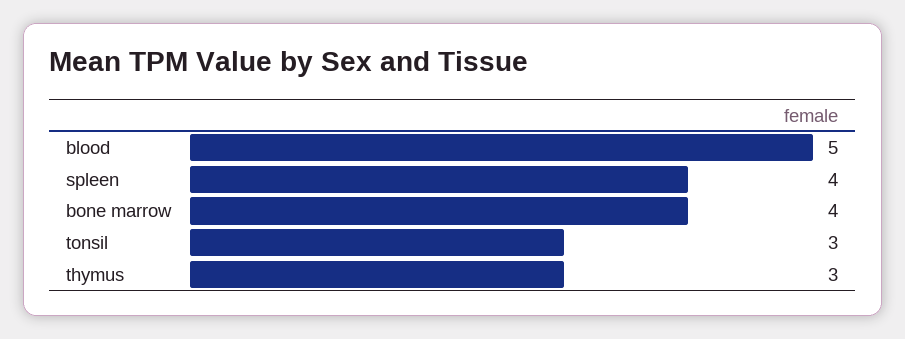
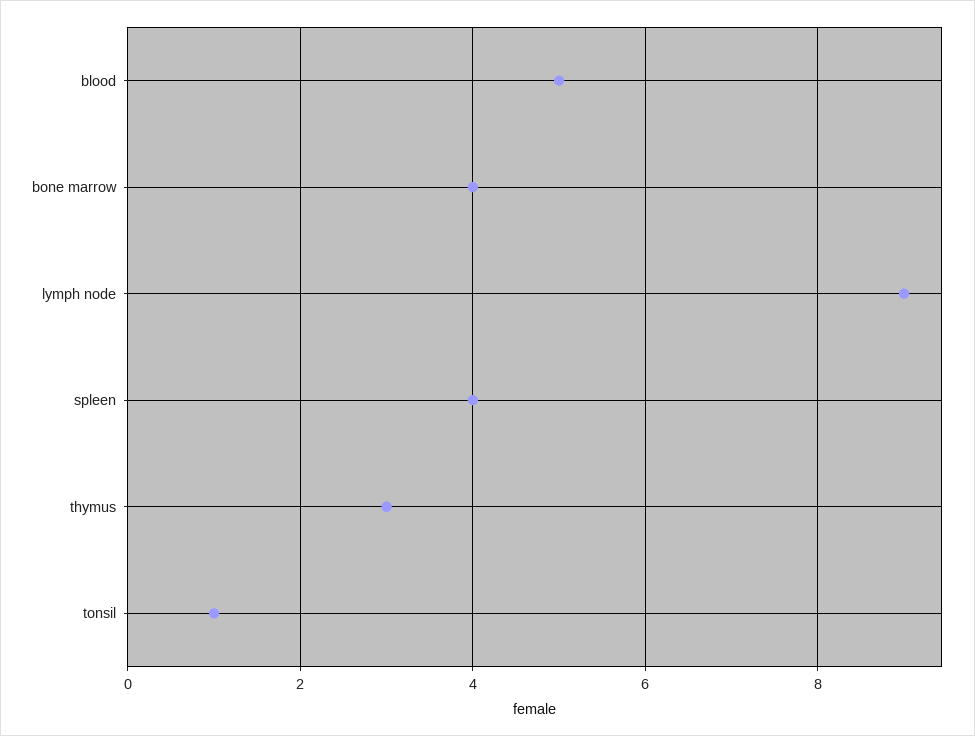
tonsil: 3 -> 1
lymph node: none -> 9

